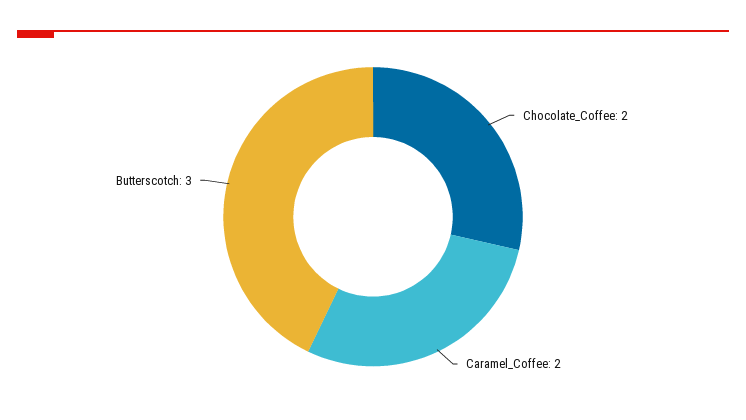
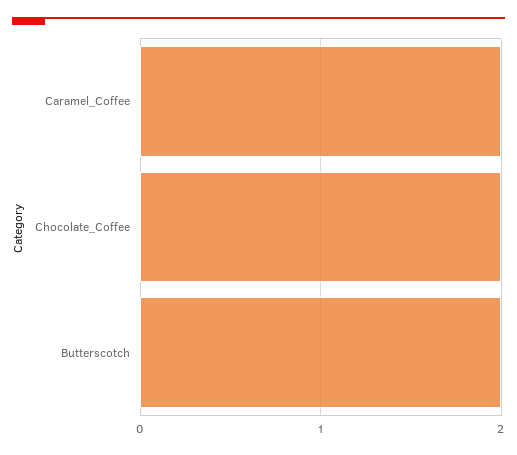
Butterscotch: 3 -> 2

